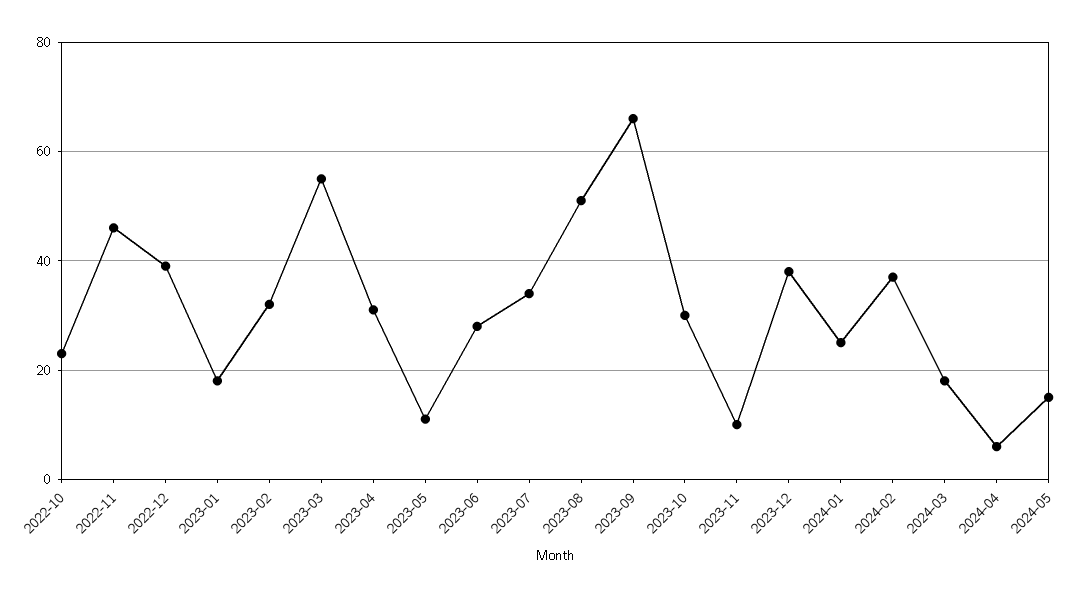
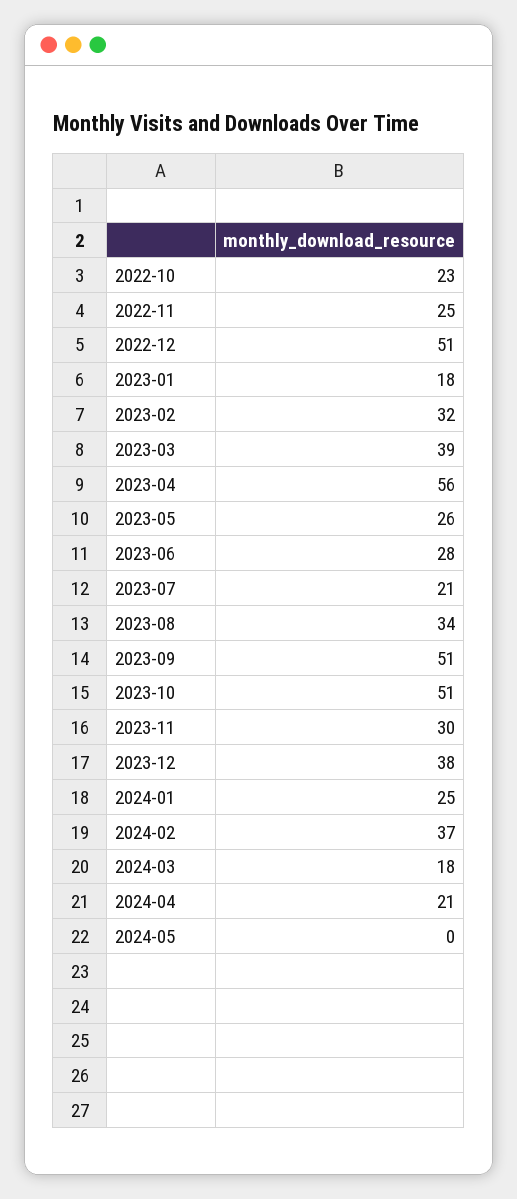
2022-11: 45 -> 25
2022-12: 40 -> 51
2023-03: 55 -> 39
2023-04: 30 -> 56
2023-05: 10 -> 26
2023-07: 35 -> 21
2023-08: 50 -> 34
2023-09: 65 -> 51
2023-10: 30 -> 51
2023-11: 10 -> 30
2024-04: 5 -> 21
2024-05: 15 -> 0

